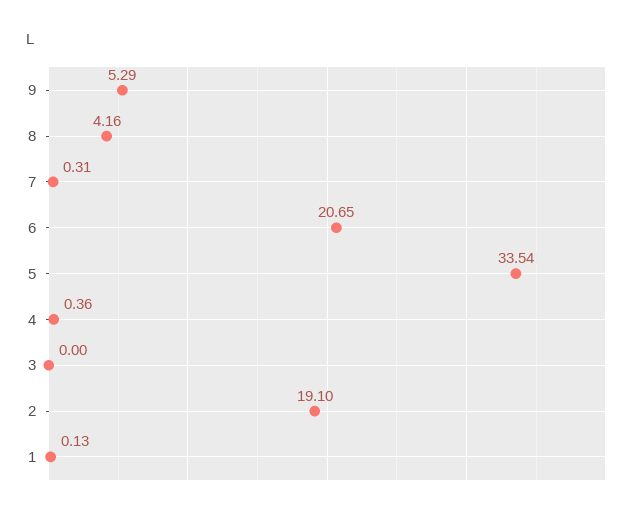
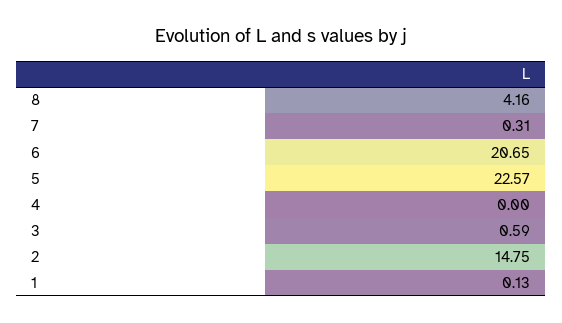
9: 5.29 -> none
5: 33.54 -> 22.57
4: 0.36 -> 0
3: 0 -> 0.59
2: 19.1 -> 14.75

